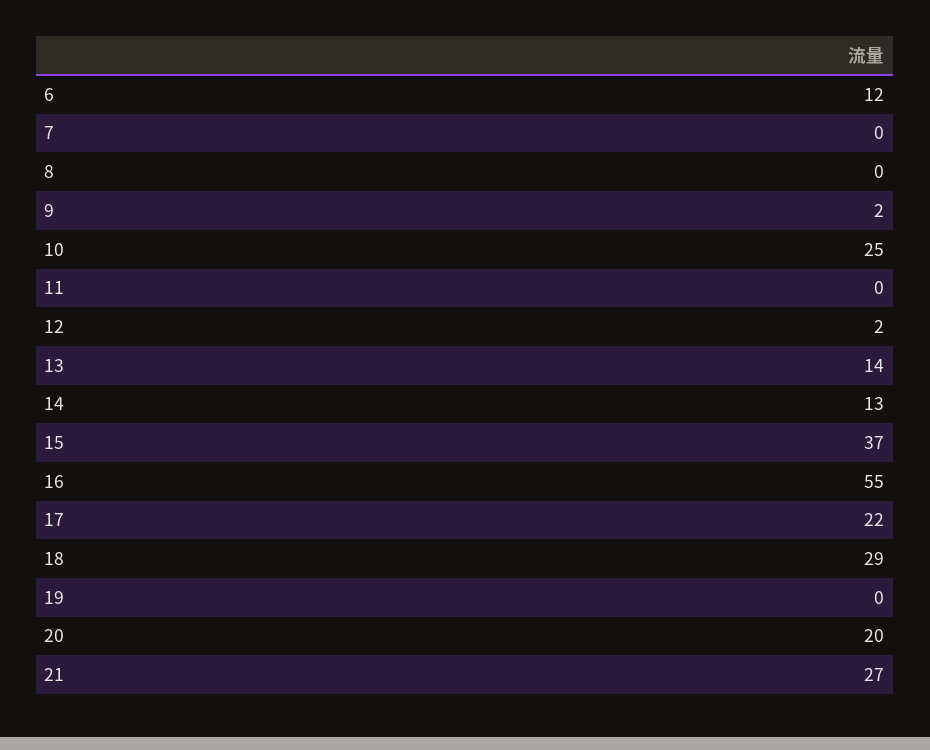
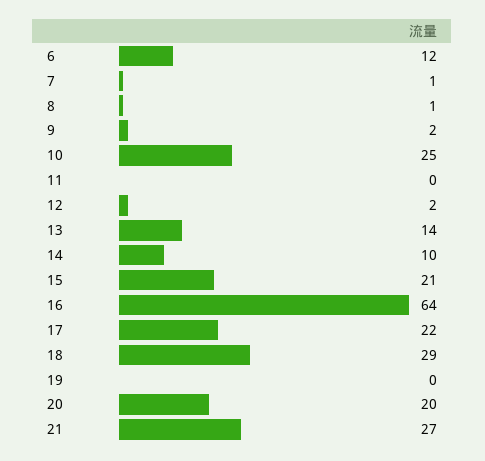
7: 0 -> 1
8: 0 -> 1
14: 13 -> 10
15: 37 -> 21
16: 55 -> 64

